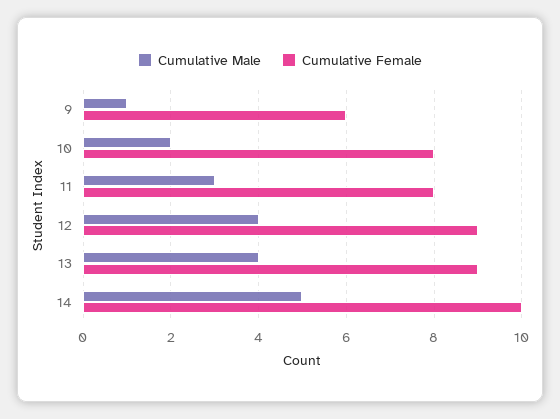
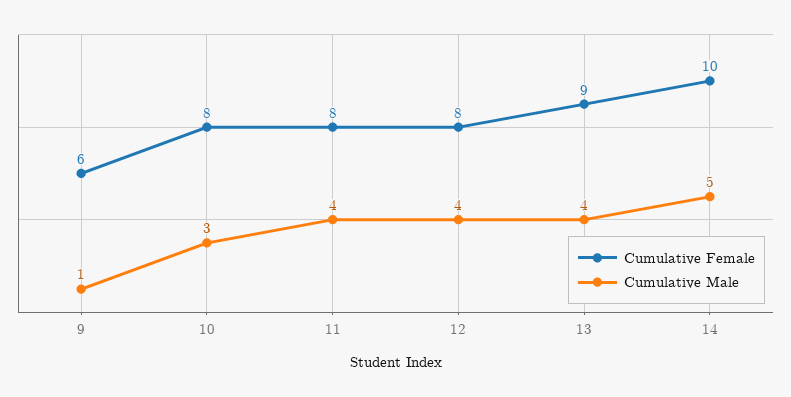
Cumulative Male, 10: 2 -> 3
Cumulative Male, 11: 3 -> 4
Cumulative Female, 12: 9 -> 8

